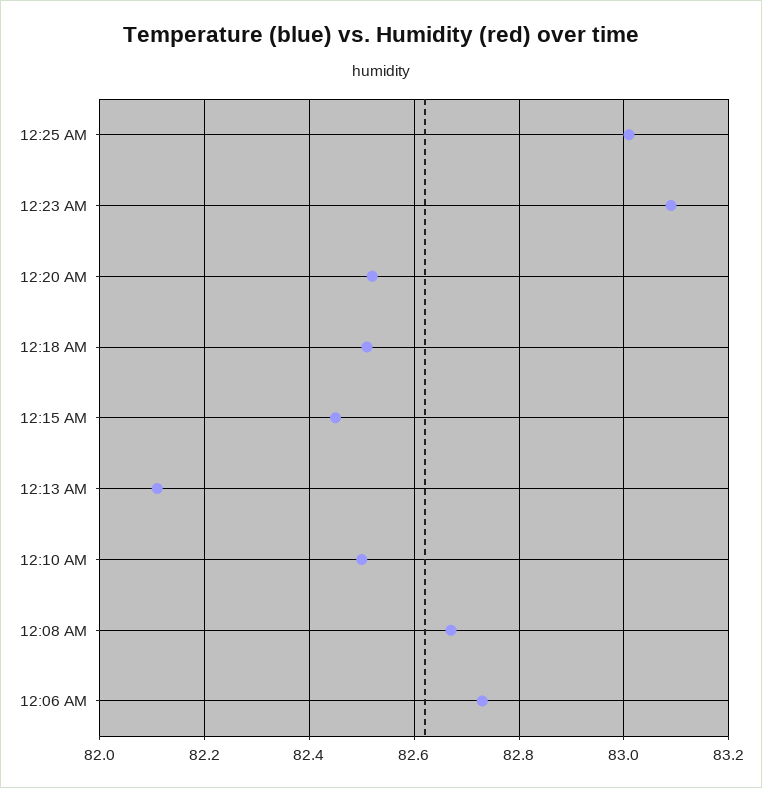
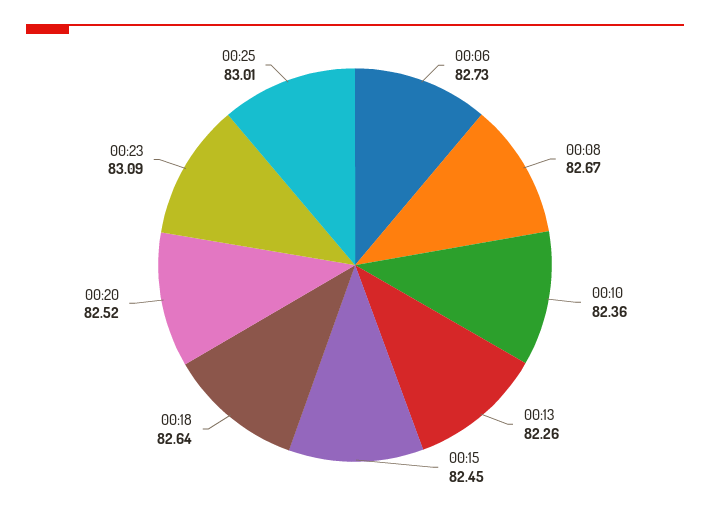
12:18 AM: 82.5 -> 82.64
12:13 AM: 82.1 -> 82.26
12:10 AM: 82.5 -> 82.36

